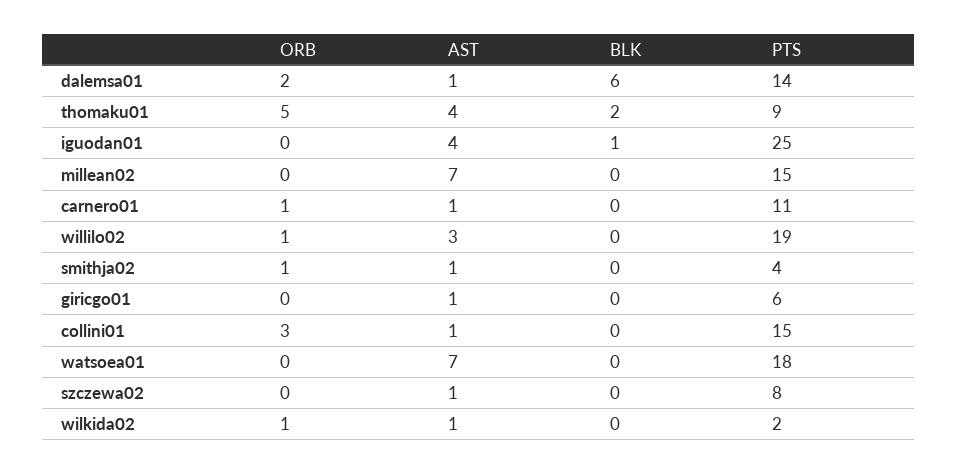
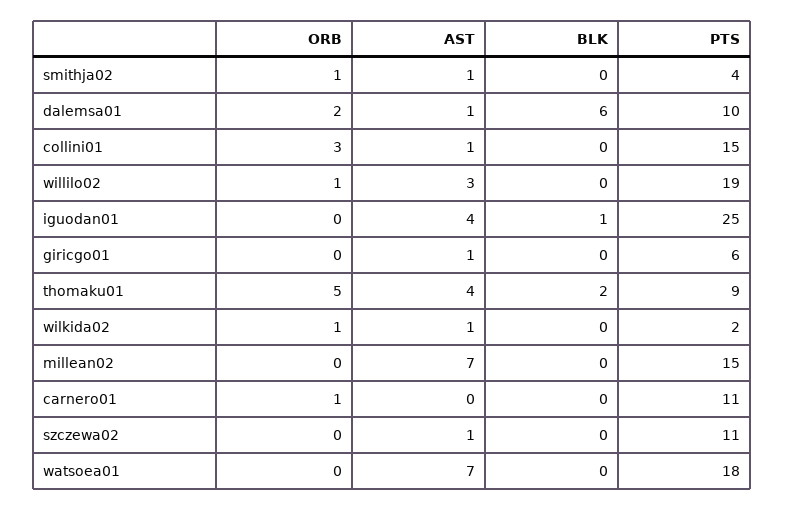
PTS, dalemsa01: 14 -> 10
AST, carnero01: 1 -> 0
PTS, szczewa02: 8 -> 11

